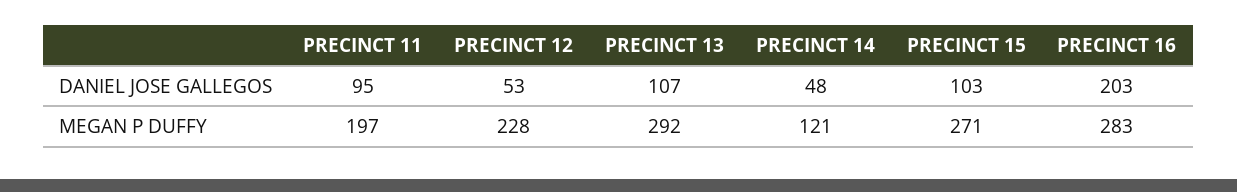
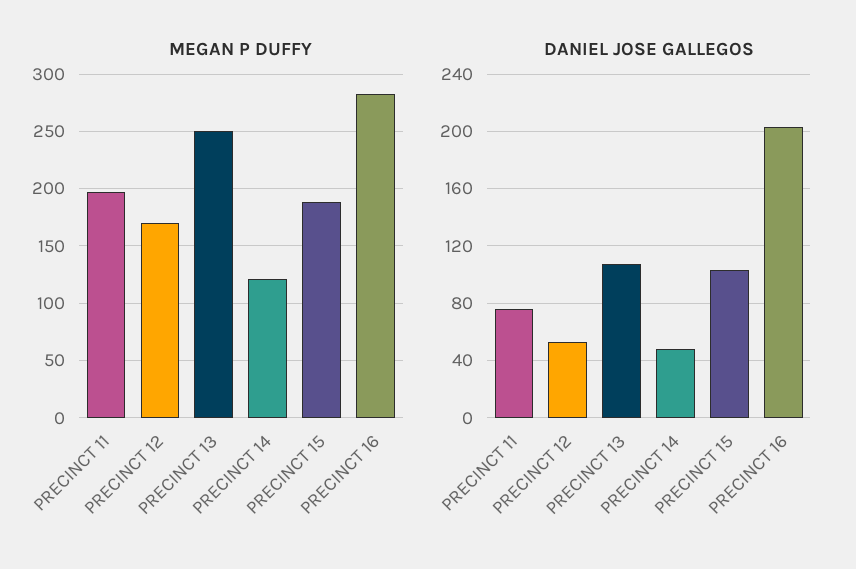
DANIEL JOSE GALLEGOS, PRECINCT 11: 95 -> 75
MEGAN P DUFFY, PRECINCT 12: 228 -> 170
MEGAN P DUFFY, PRECINCT 13: 292 -> 250
MEGAN P DUFFY, PRECINCT 15: 271 -> 190

